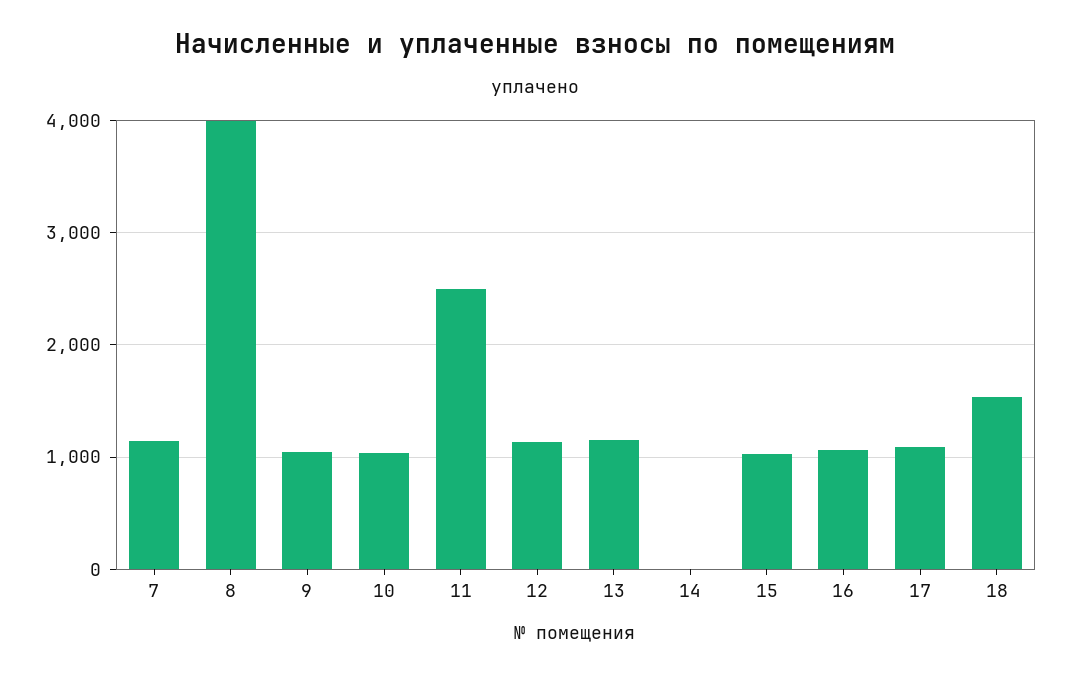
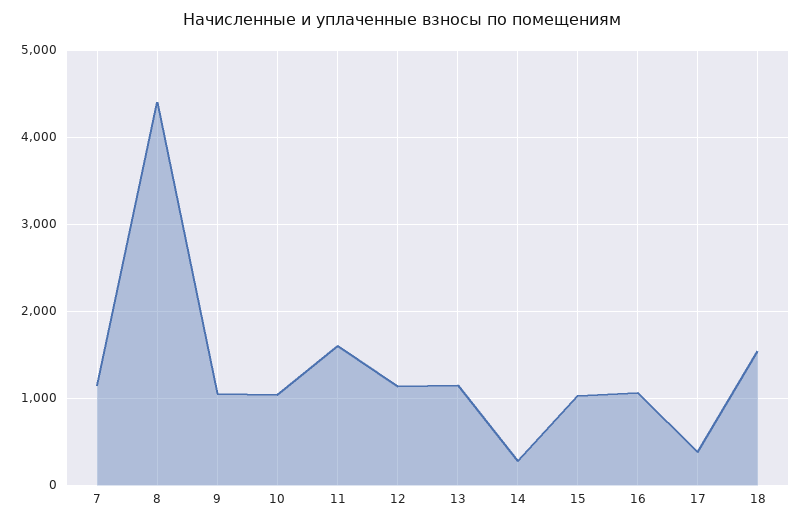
8: 4000 -> 4400
11: 2500 -> 1600
14: 0 -> 300
17: 1100 -> 400

